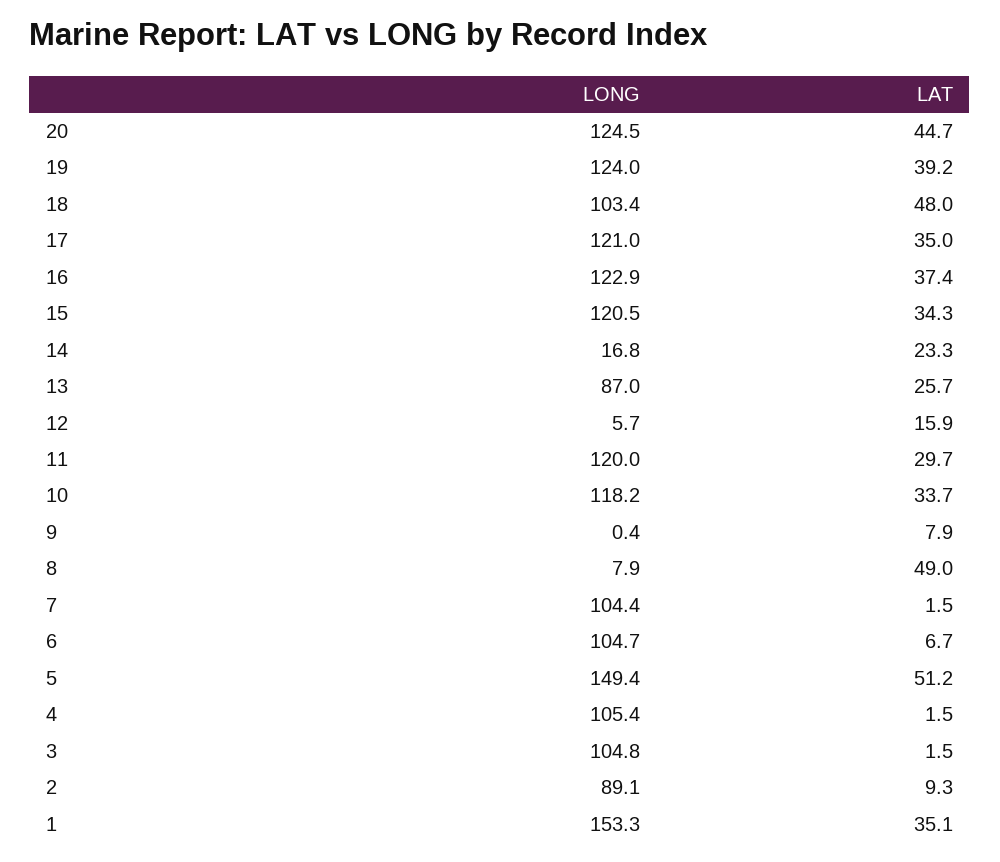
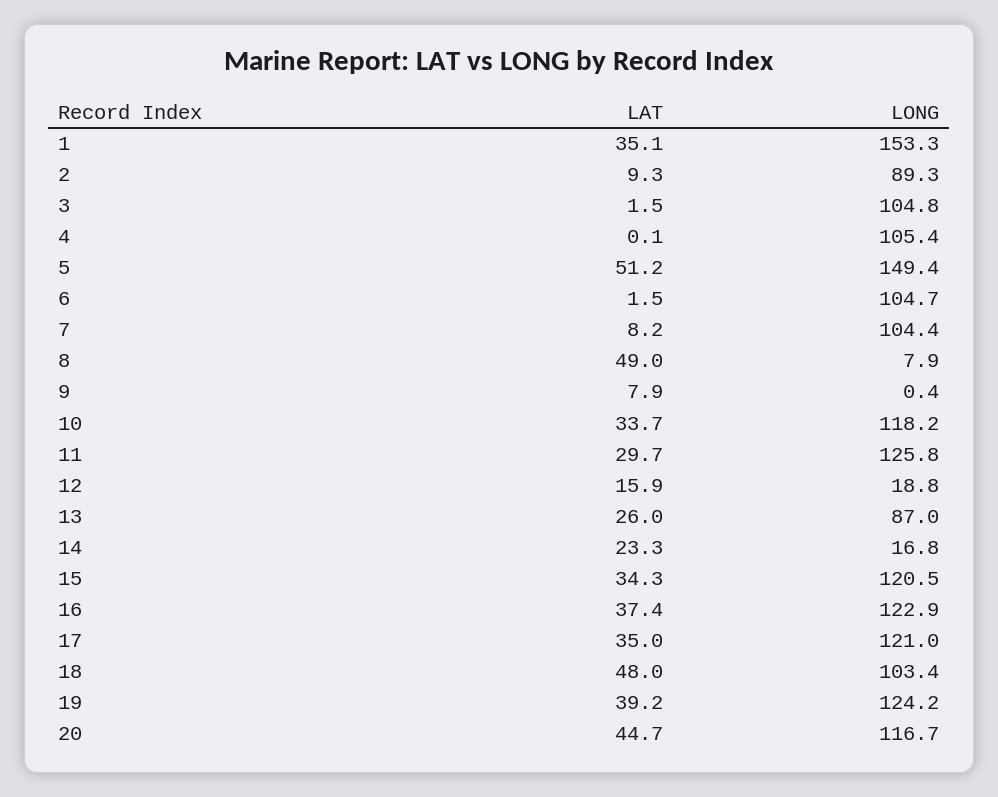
LONG, 20: 124.5 -> 116.7
LONG, 19: 124 -> 124.2
LAT, 13: 25.7 -> 26
LONG, 12: 5.7 -> 18.8
LONG, 11: 120 -> 125.8
LAT, 7: 1.5 -> 8.2
LAT, 6: 6.7 -> 1.5
LAT, 4: 1.5 -> 0.1
LONG, 2: 89.1 -> 89.3

